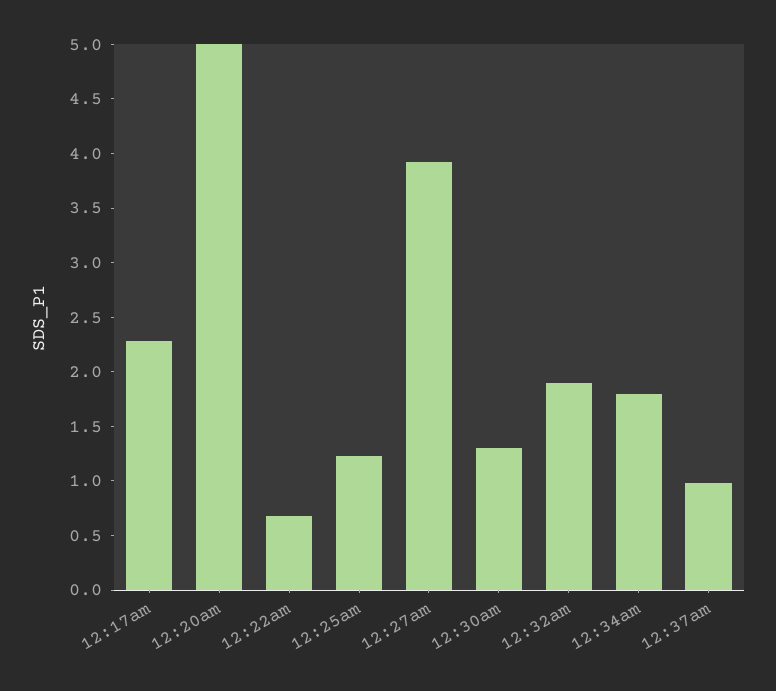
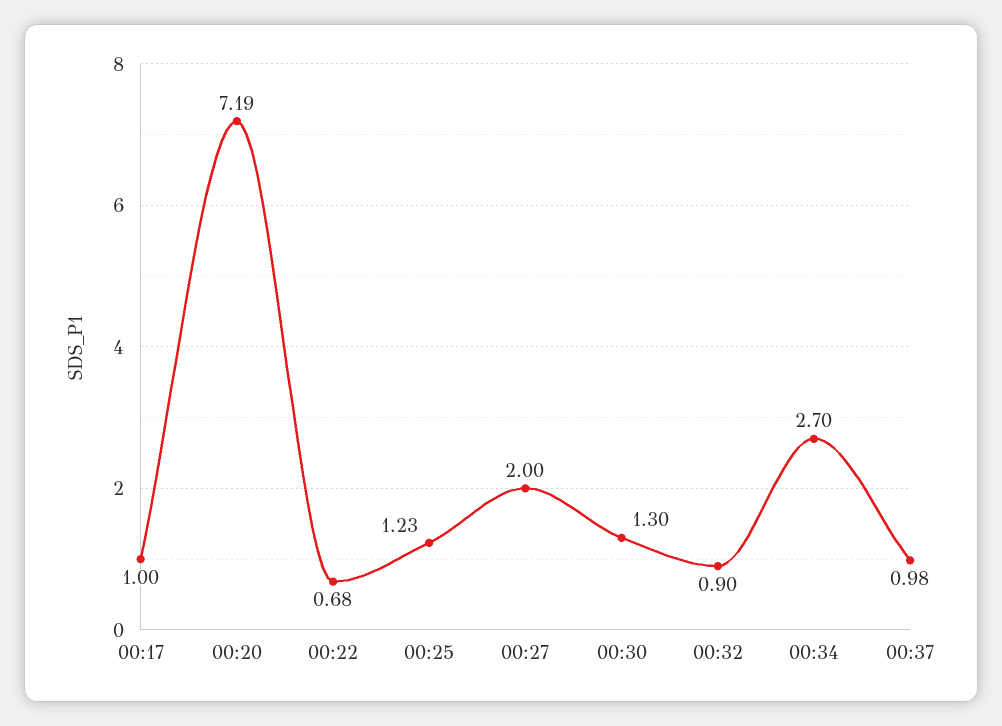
12:17am: 2.3 -> 1
12:20am: 5 -> 7.19
12:27am: 3.9 -> 2
12:32am: 1.9 -> 0.9
12:34am: 1.8 -> 2.7

